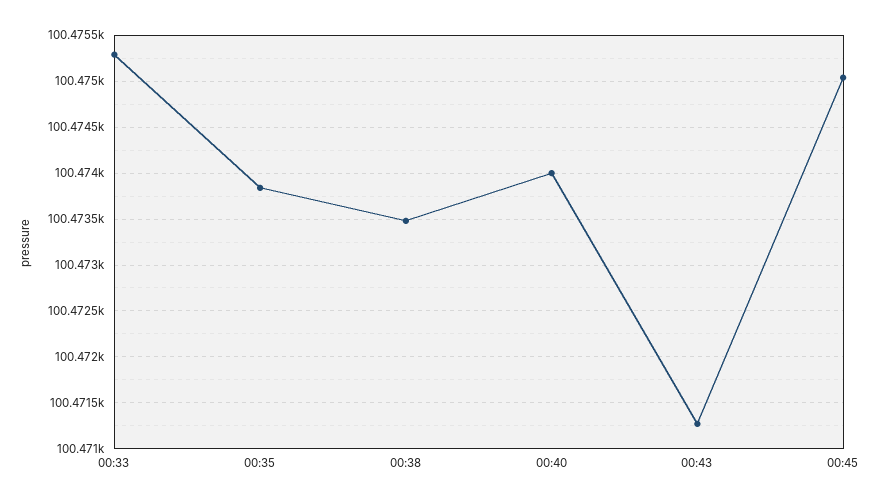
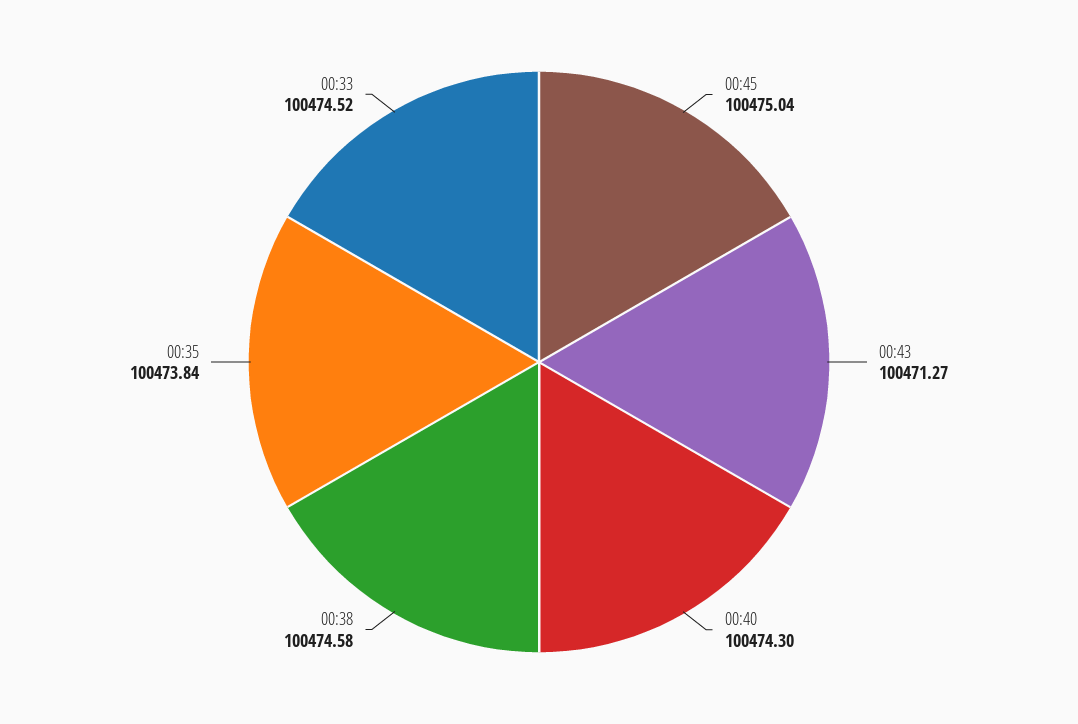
00:33: 100475.3 -> 100474.52
00:38: 100473.5 -> 100474.58
00:40: 100474 -> 100474.3

